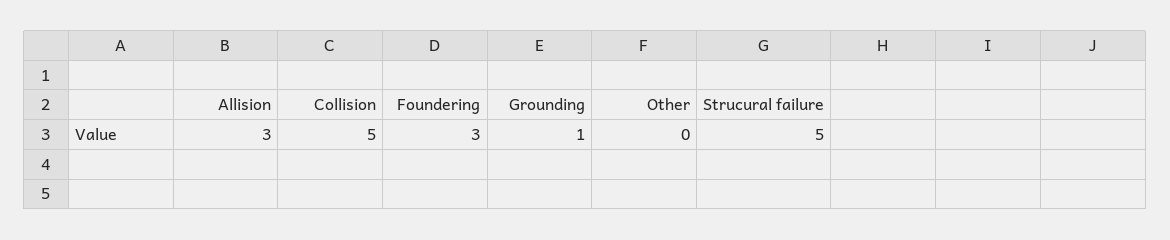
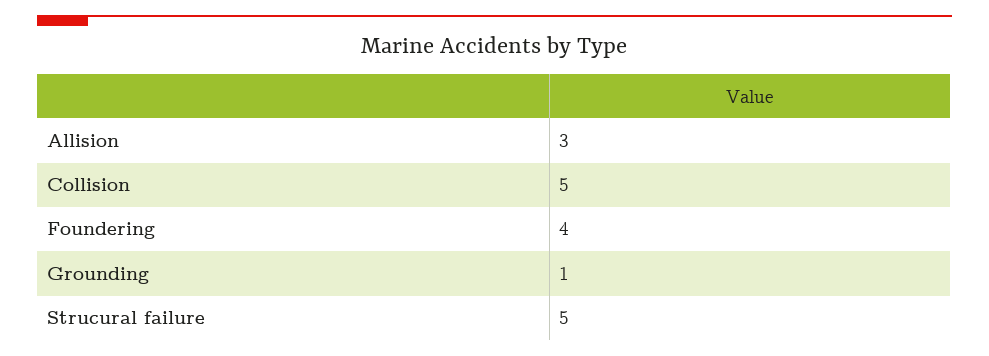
Foundering: 3 -> 4
Other: 0 -> none

